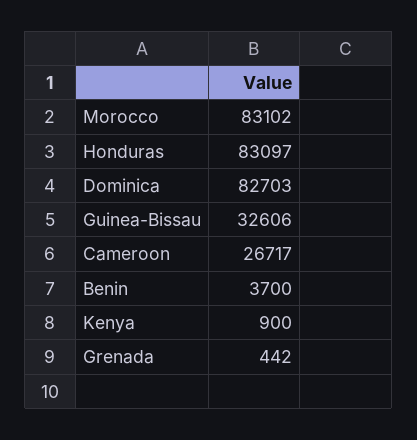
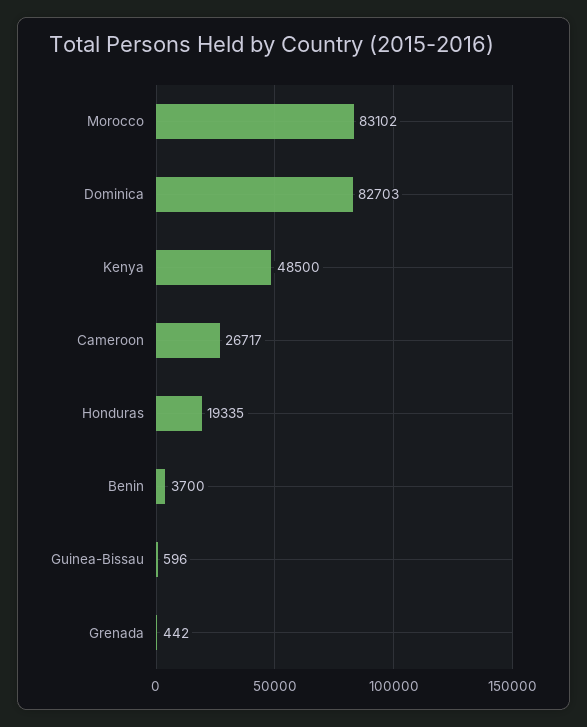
Honduras: 83097 -> 19335
Guinea-Bissau: 32606 -> 596
Kenya: 900 -> 48500

